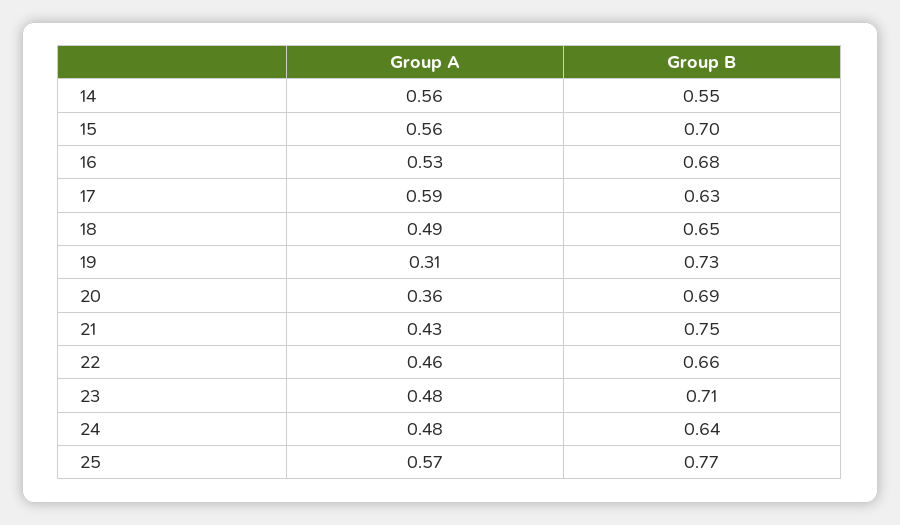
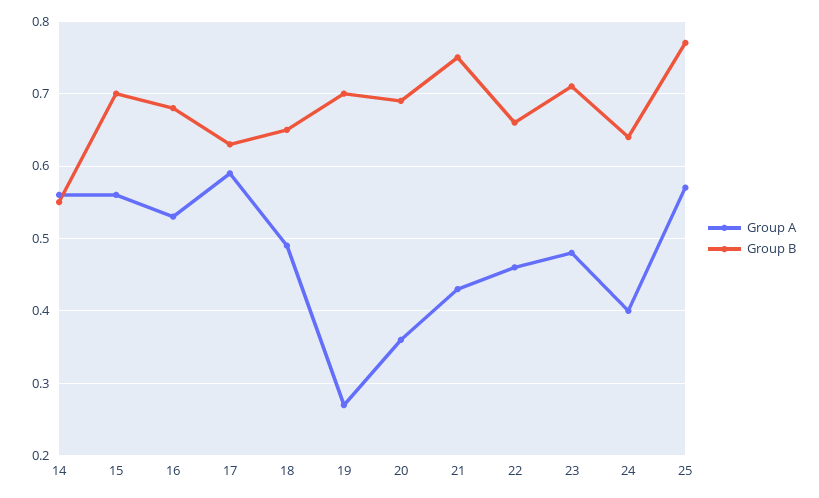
Group A, 19: 0.31 -> 0.27
Group B, 19: 0.73 -> 0.7
Group A, 24: 0.48 -> 0.4

